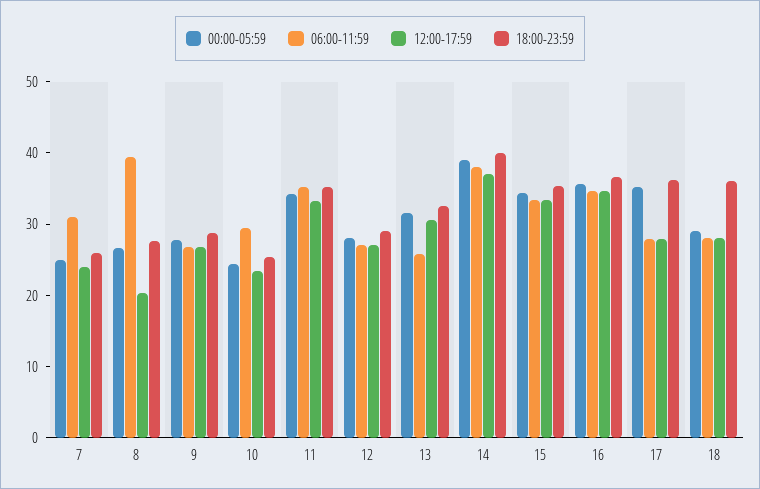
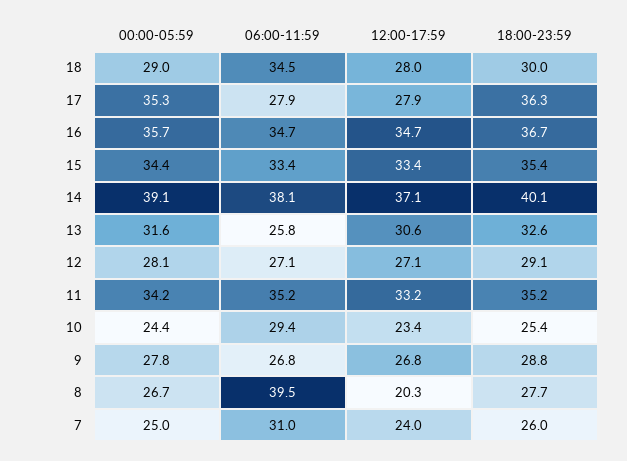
06:00-11:59, 18: 28 -> 34.5
18:00-23:59, 18: 36 -> 30

